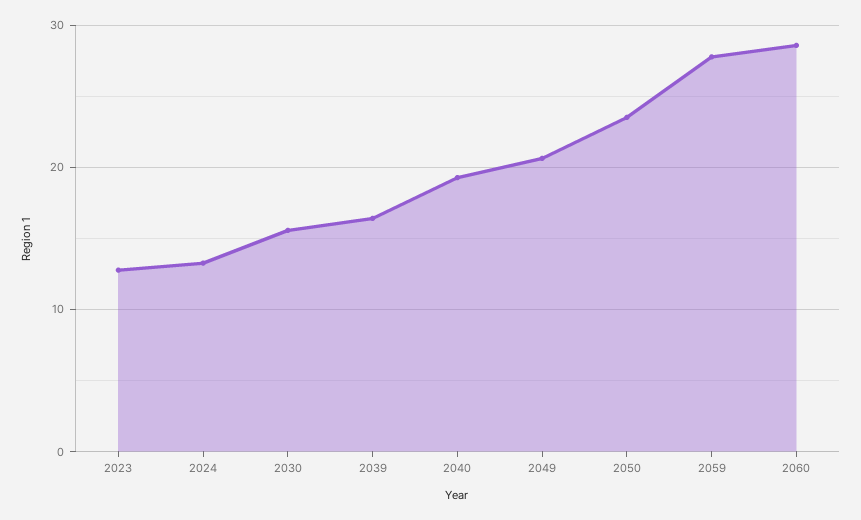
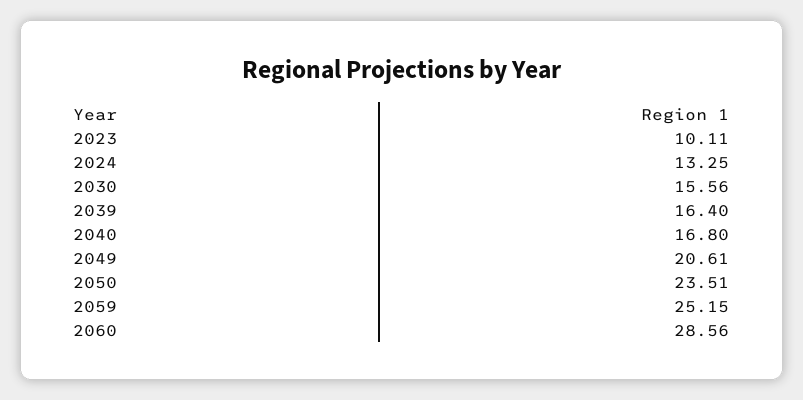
2023: 13 -> 10.11
2040: 19 -> 16.8
2059: 28 -> 25.15

